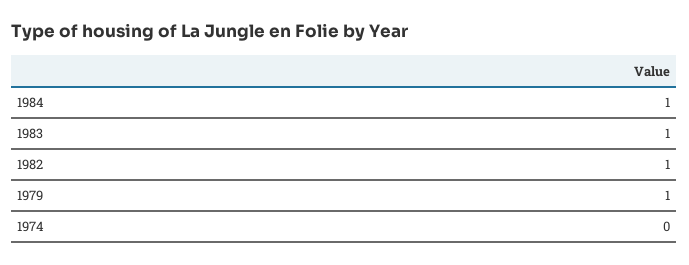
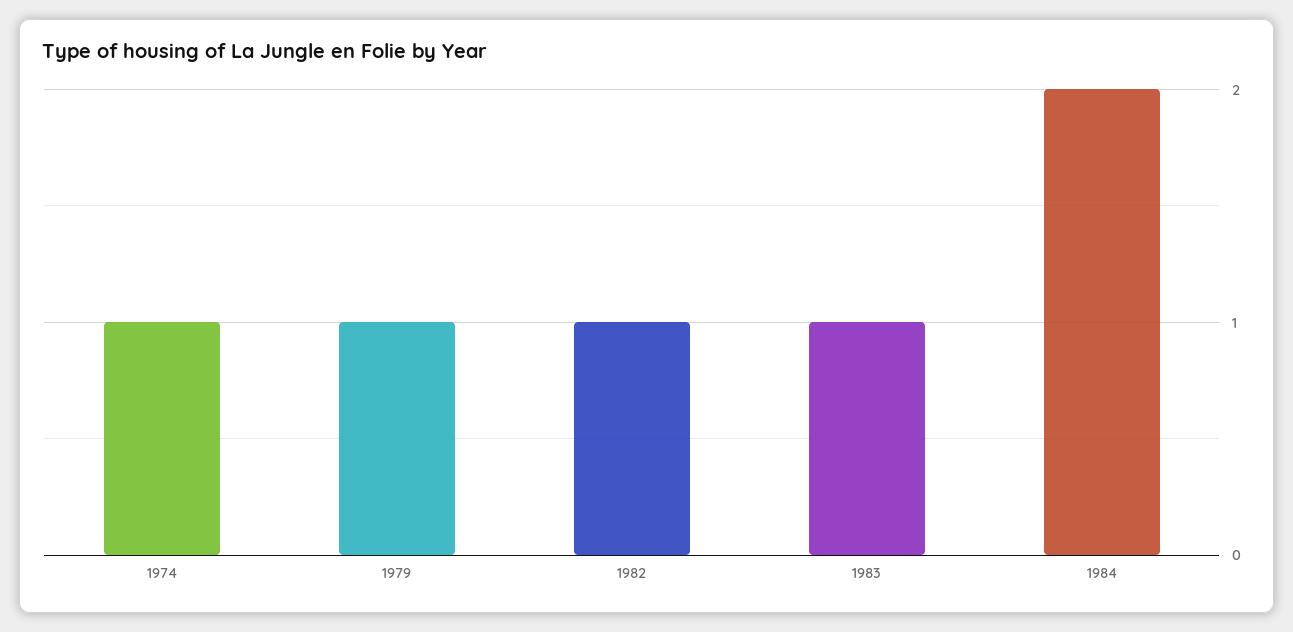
1984: 1 -> 2
1974: 0 -> 1

